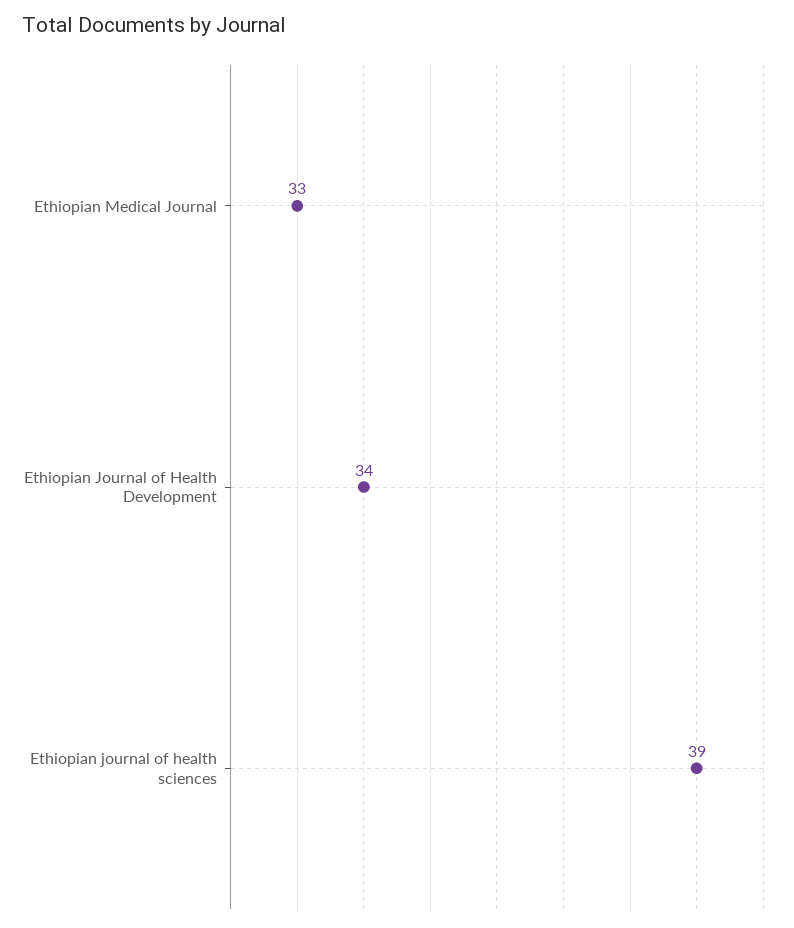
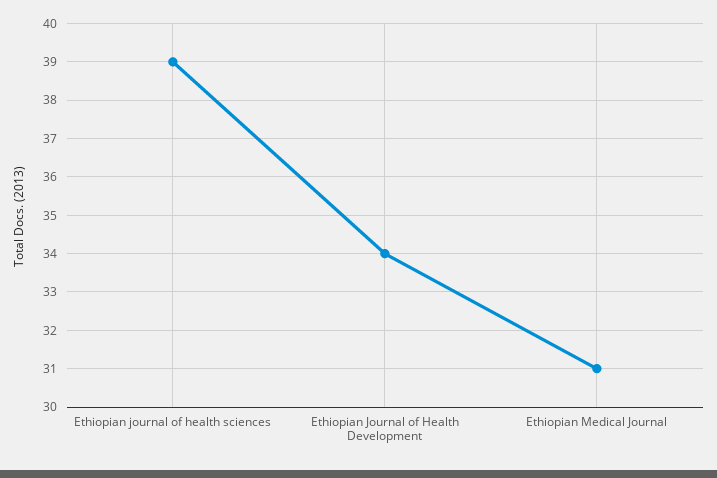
Ethiopian Medical Journal: 33 -> 31

